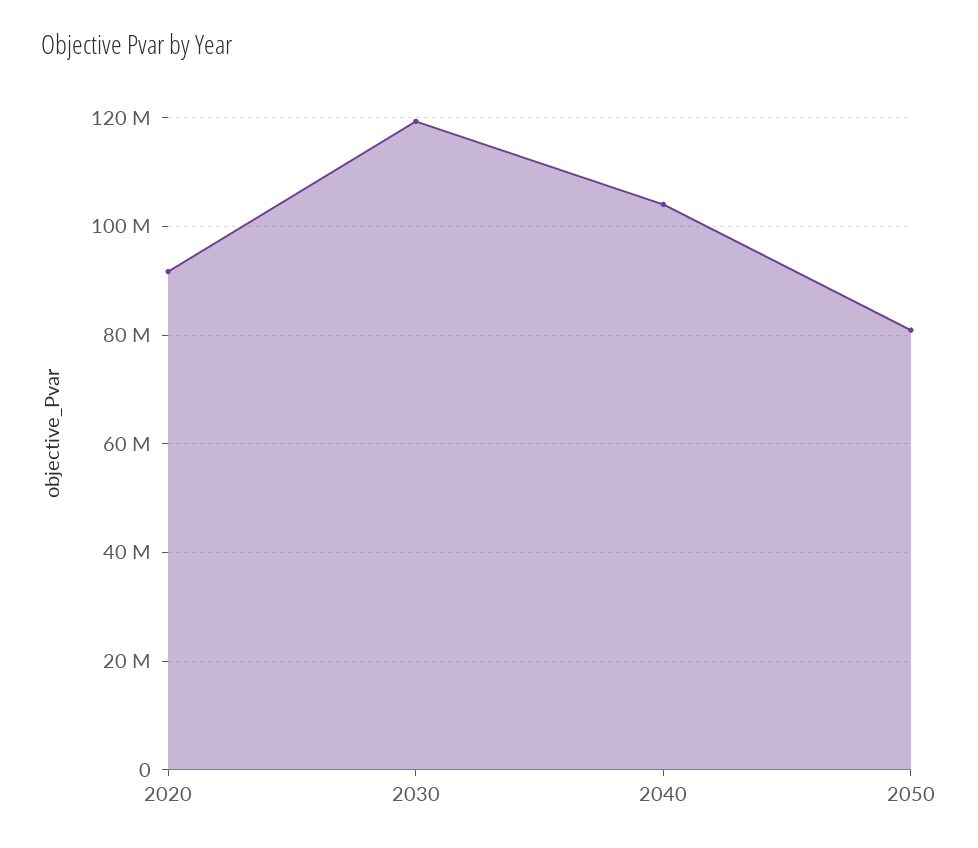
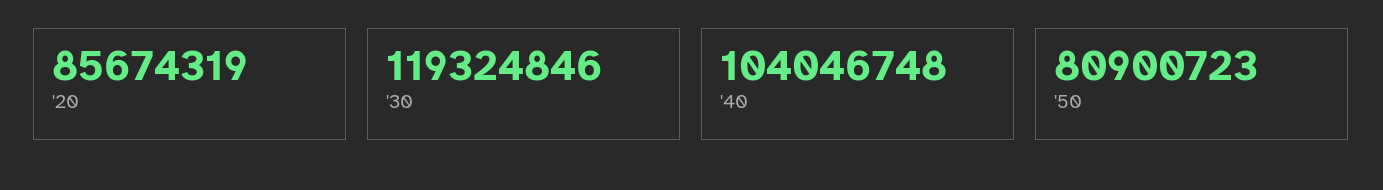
2020: 92000000 -> 85674319

